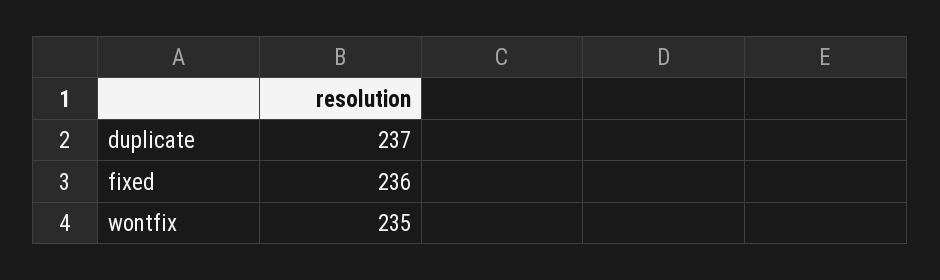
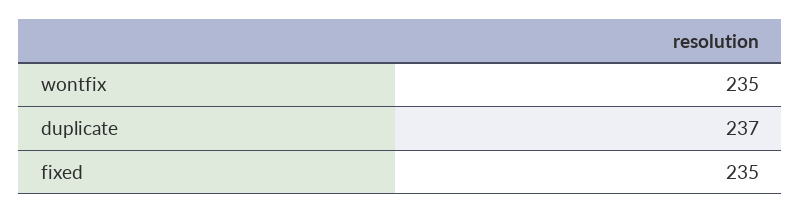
fixed: 236 -> 235

